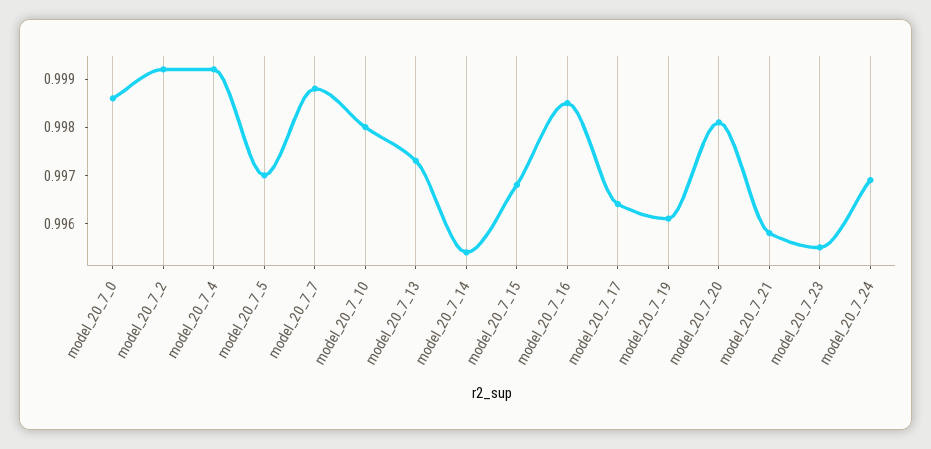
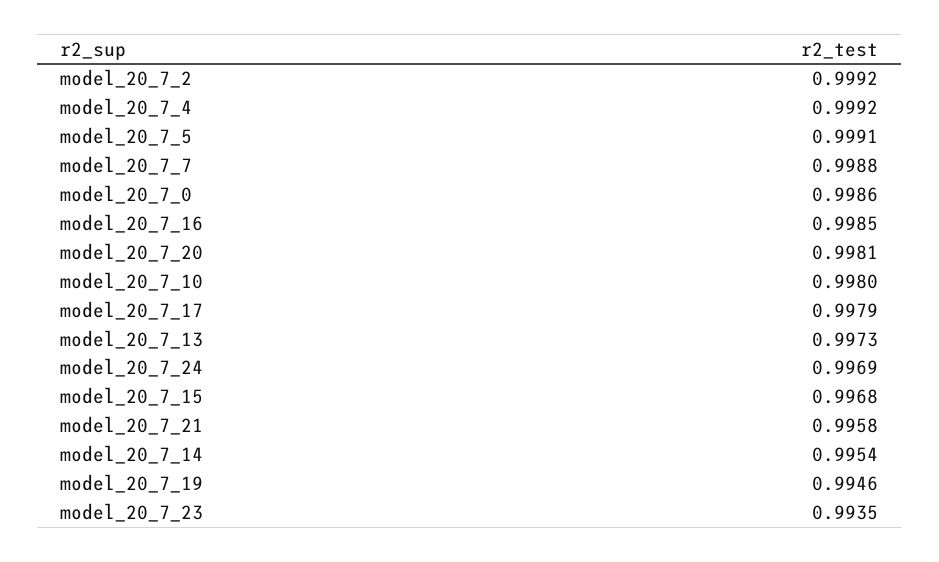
model_20_7_5: 0.997 -> 0.9991
model_20_7_17: 0.9965 -> 0.9979
model_20_7_19: 0.996 -> 0.9946
model_20_7_23: 0.9955 -> 0.9935

